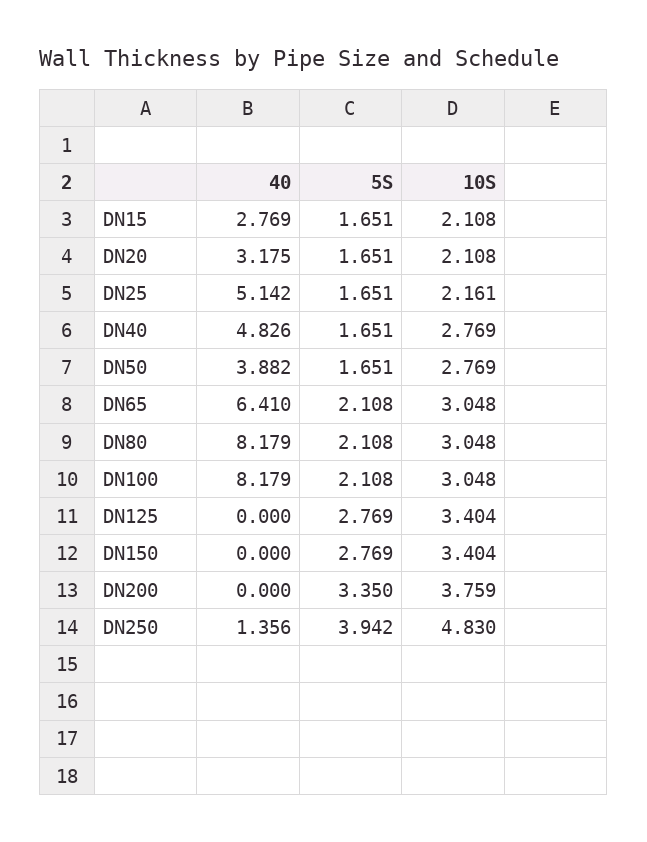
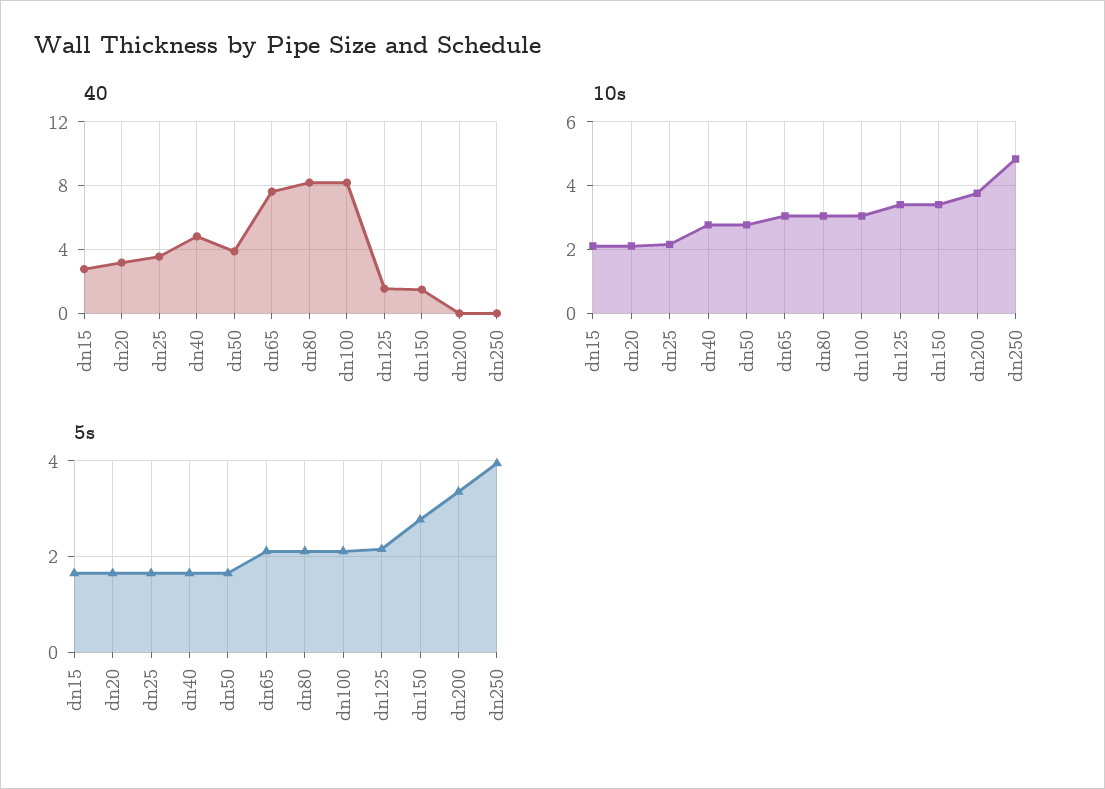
40, DN25: 5.142 -> 3.5
40, DN65: 6.41 -> 7.5
40, DN125: 0 -> 1.5
5S, DN125: 2.769 -> 2.2
40, DN150: 0 -> 1.5
40, DN250: 1.356 -> 0

